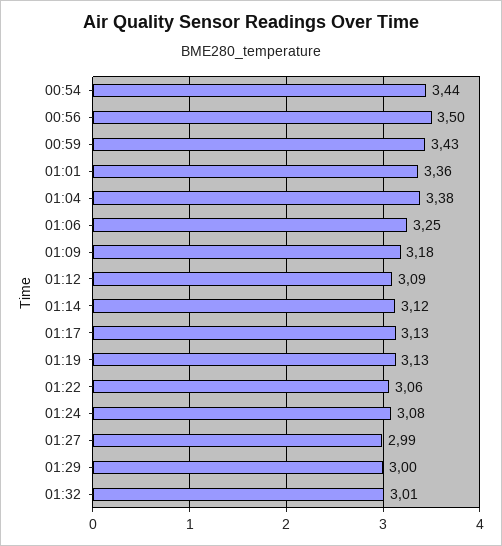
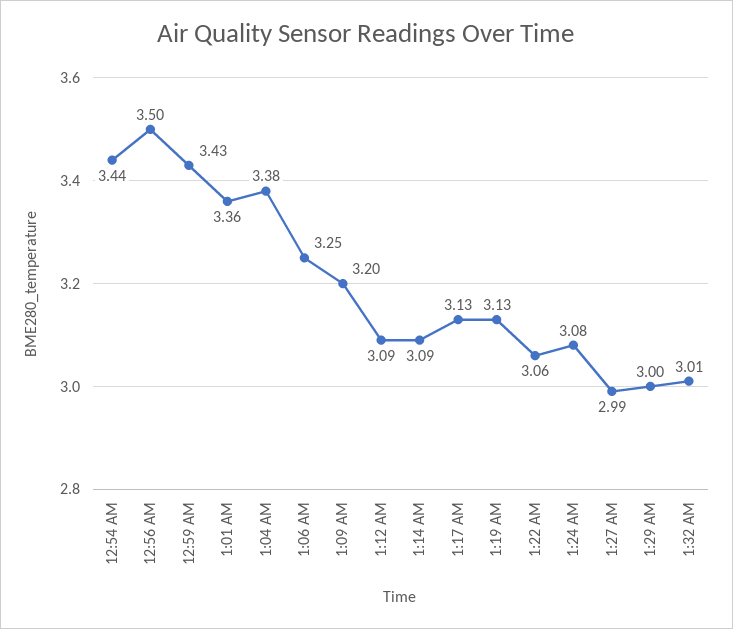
01:09: 3.18 -> 3.2
01:14: 3.12 -> 3.09

